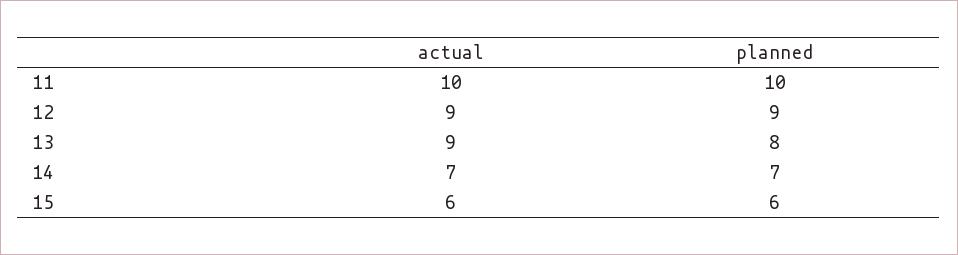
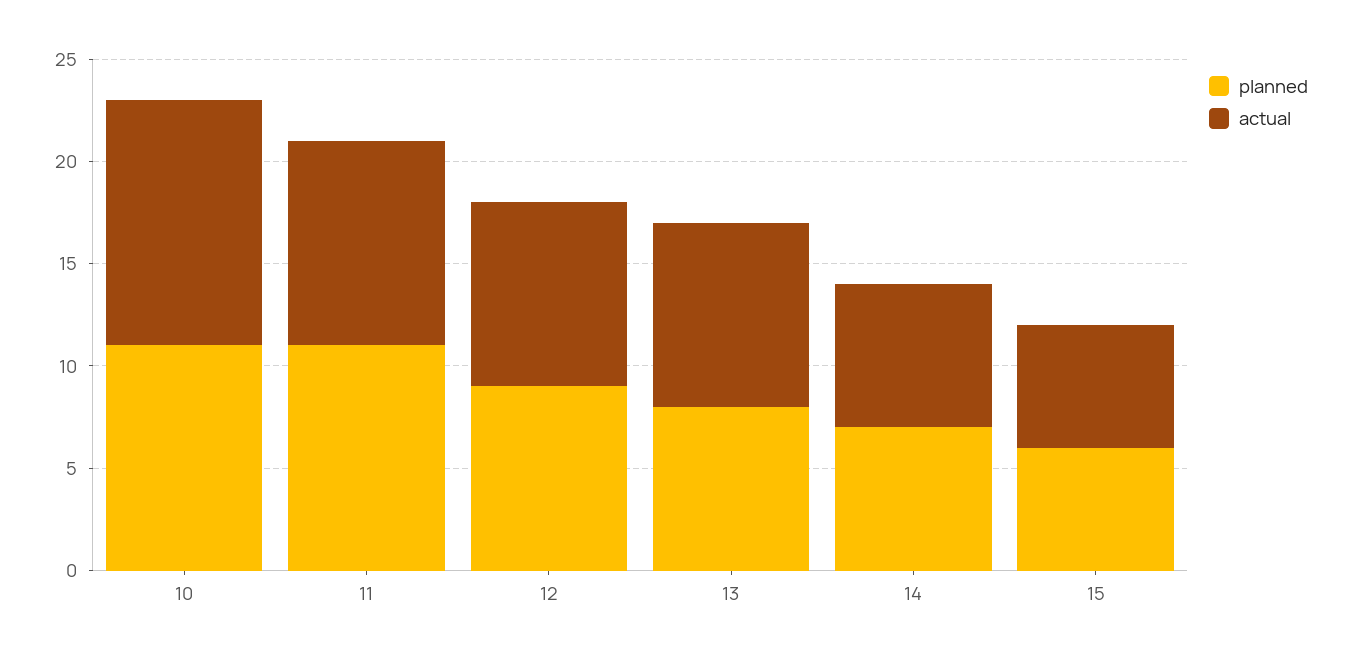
planned, 11: 10 -> 11
planned, 10: none -> 11
actual, 10: none -> 12

